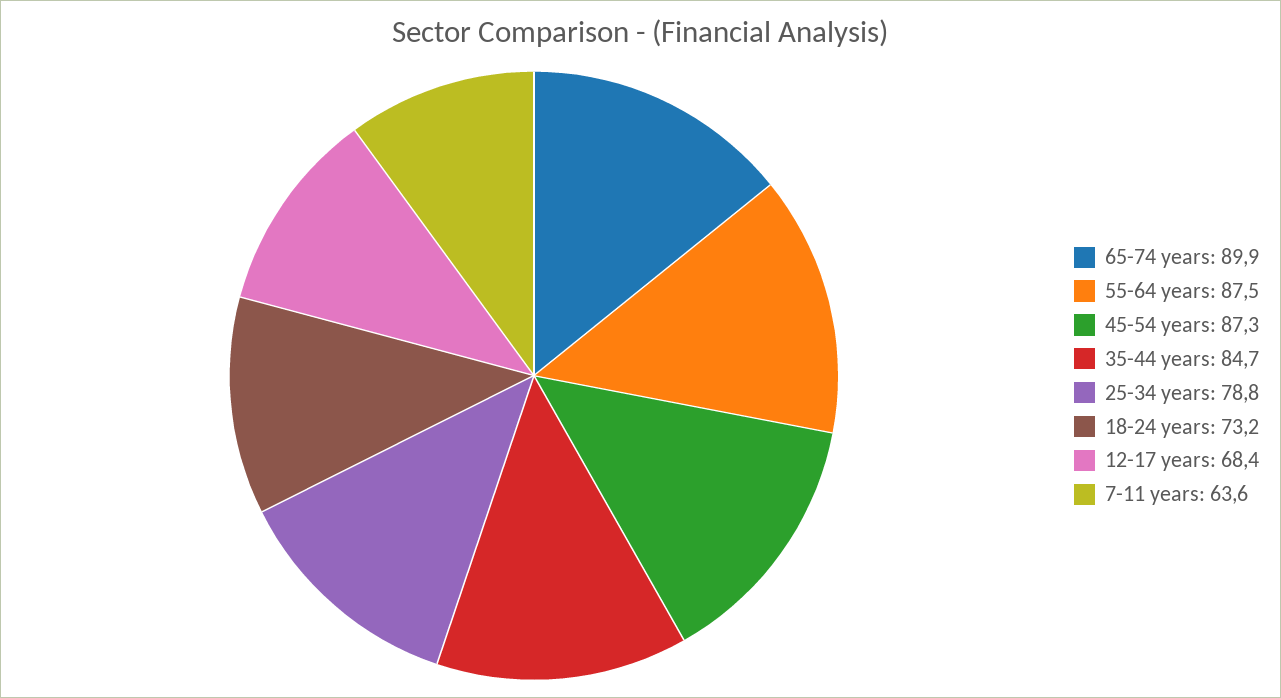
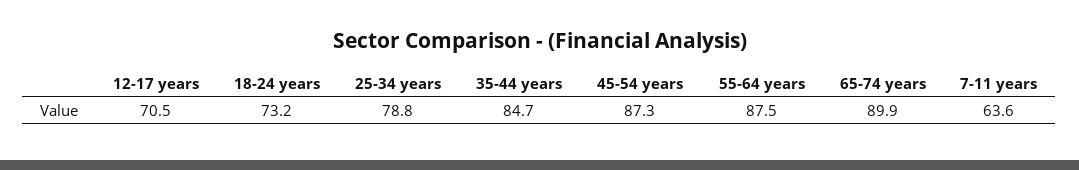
12-17 years: 68.4 -> 70.5

